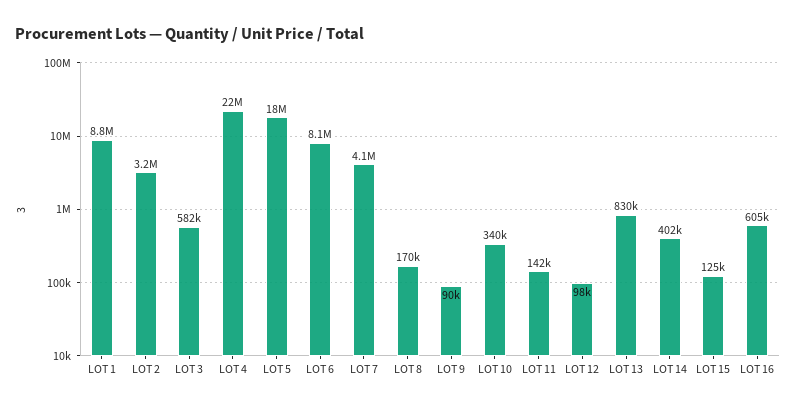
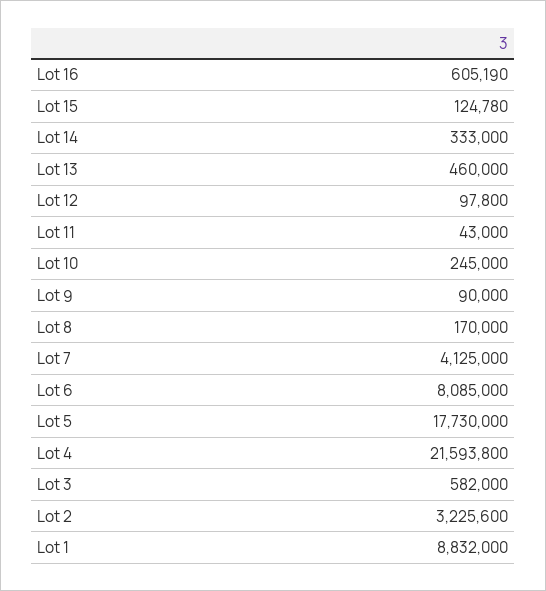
LOT 10: 340000 -> 245000
LOT 11: 142000 -> 43000
LOT 13: 830000 -> 460000
LOT 14: 402000 -> 333000

